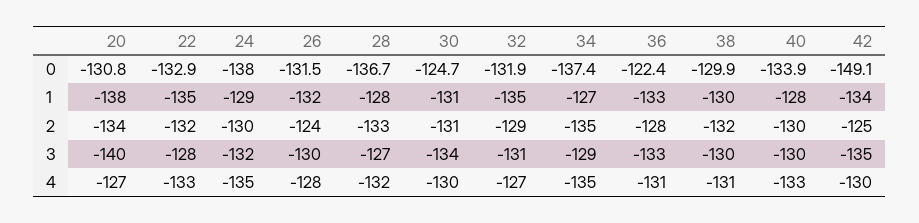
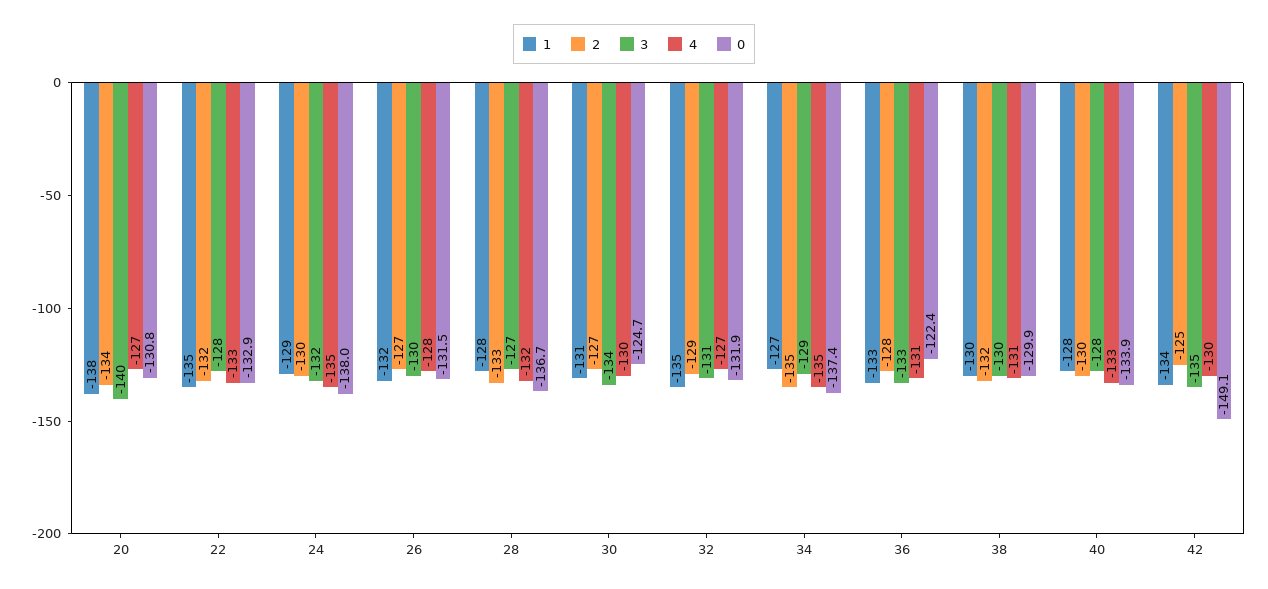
2, 26: -124 -> -127
2, 30: -131 -> -127
3, 40: -130 -> -128

